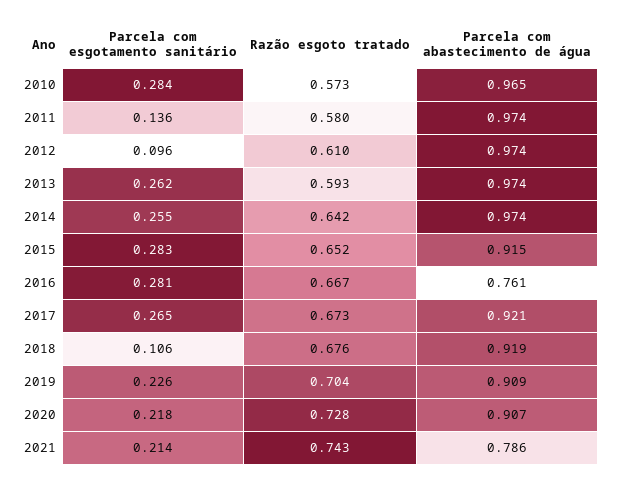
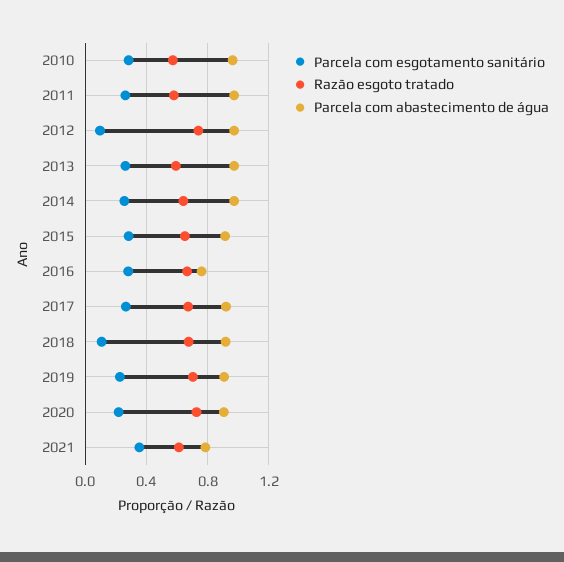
Parcela com esgotamento sanitário, 2011: 0.136 -> 0.25
Razão esgoto tratado, 2012: 0.61 -> 0.75
Parcela com esgotamento sanitário, 2021: 0.214 -> 0.35
Razão esgoto tratado, 2021: 0.743 -> 0.6

